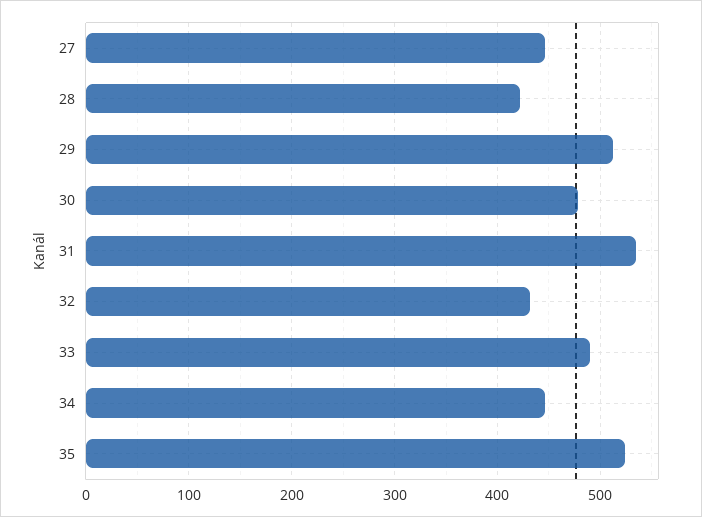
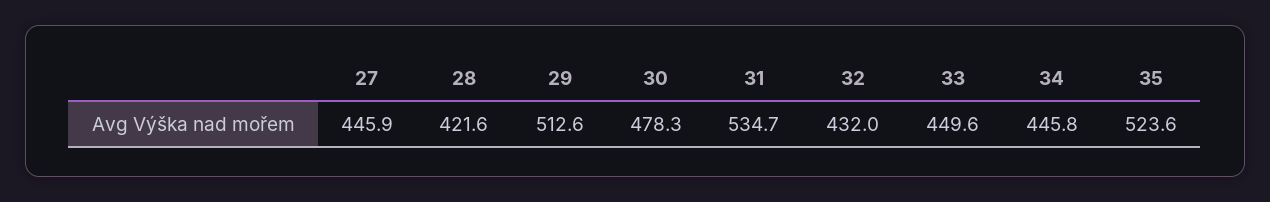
33: 490 -> 449.6

